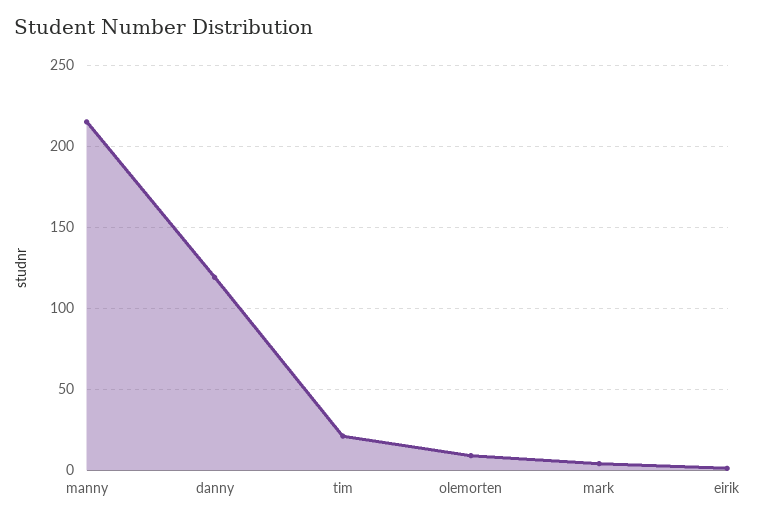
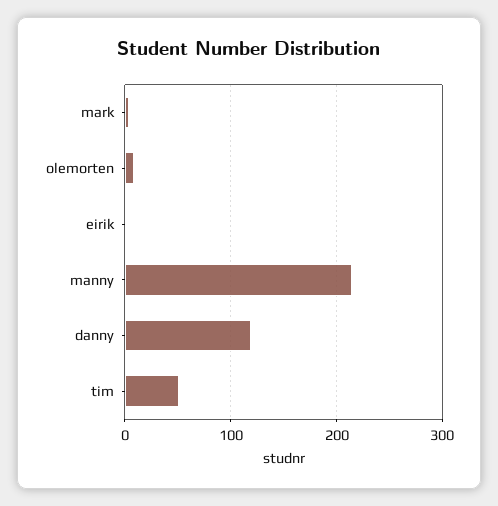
tim: 20 -> 50

